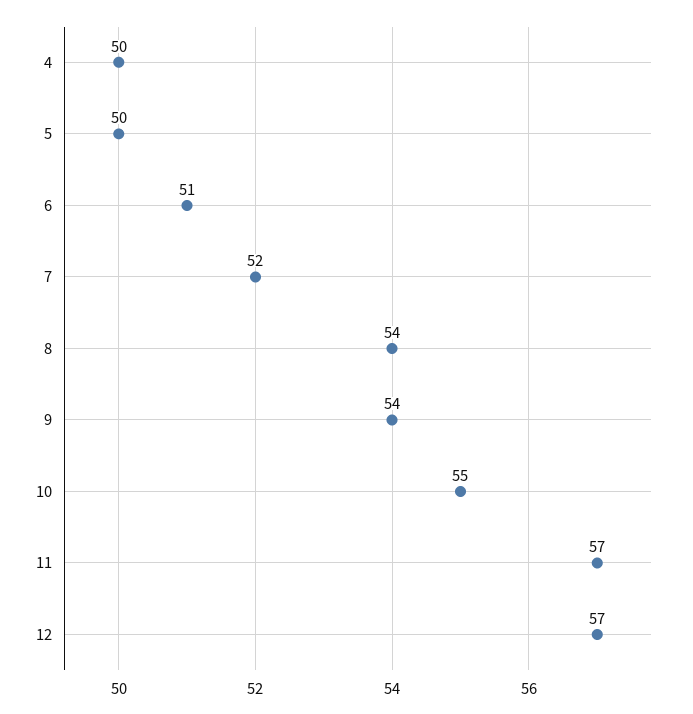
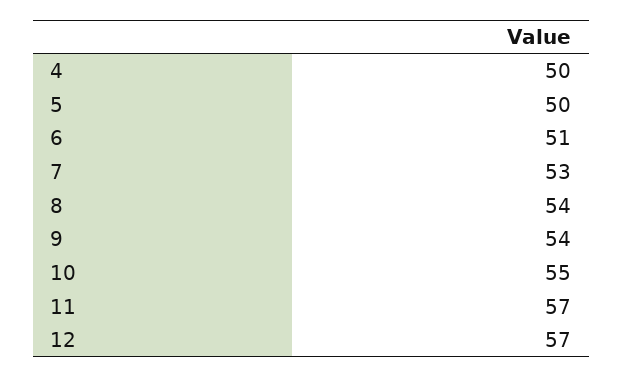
7: 52 -> 53

